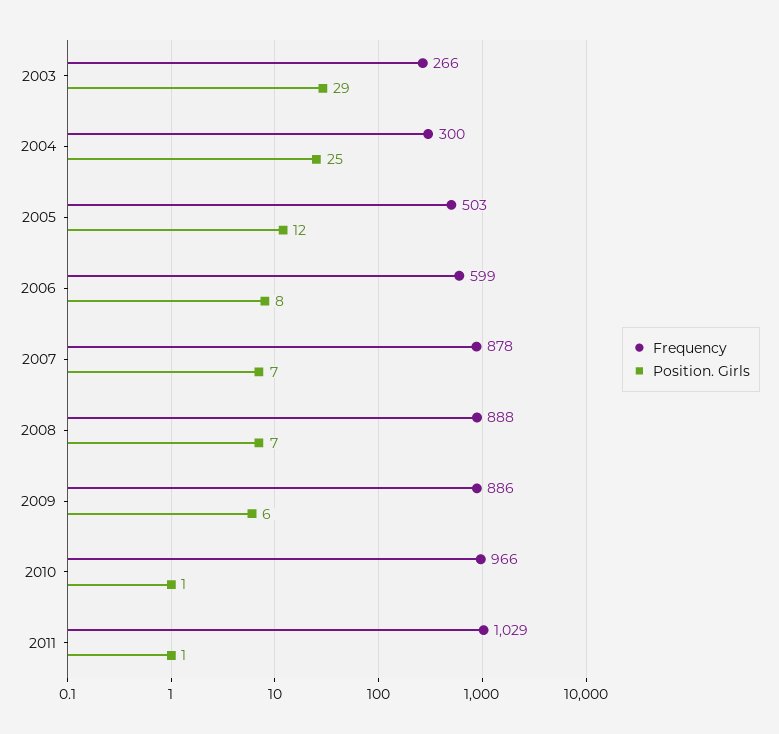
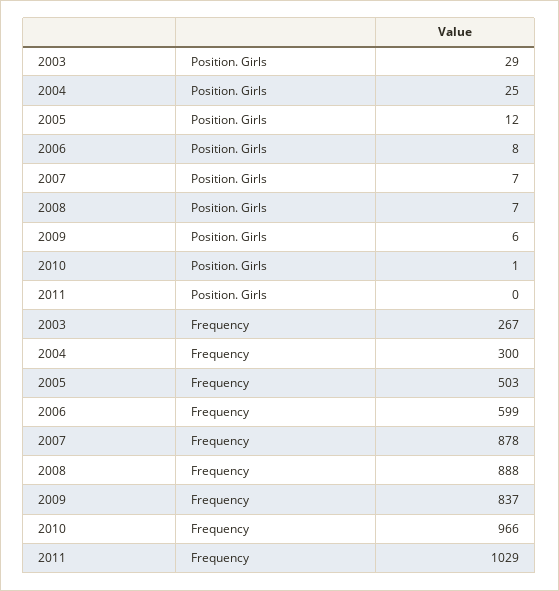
Frequency, 2003: 266 -> 267
Frequency, 2009: 886 -> 837
Position. Girls, 2011: 1 -> 0

